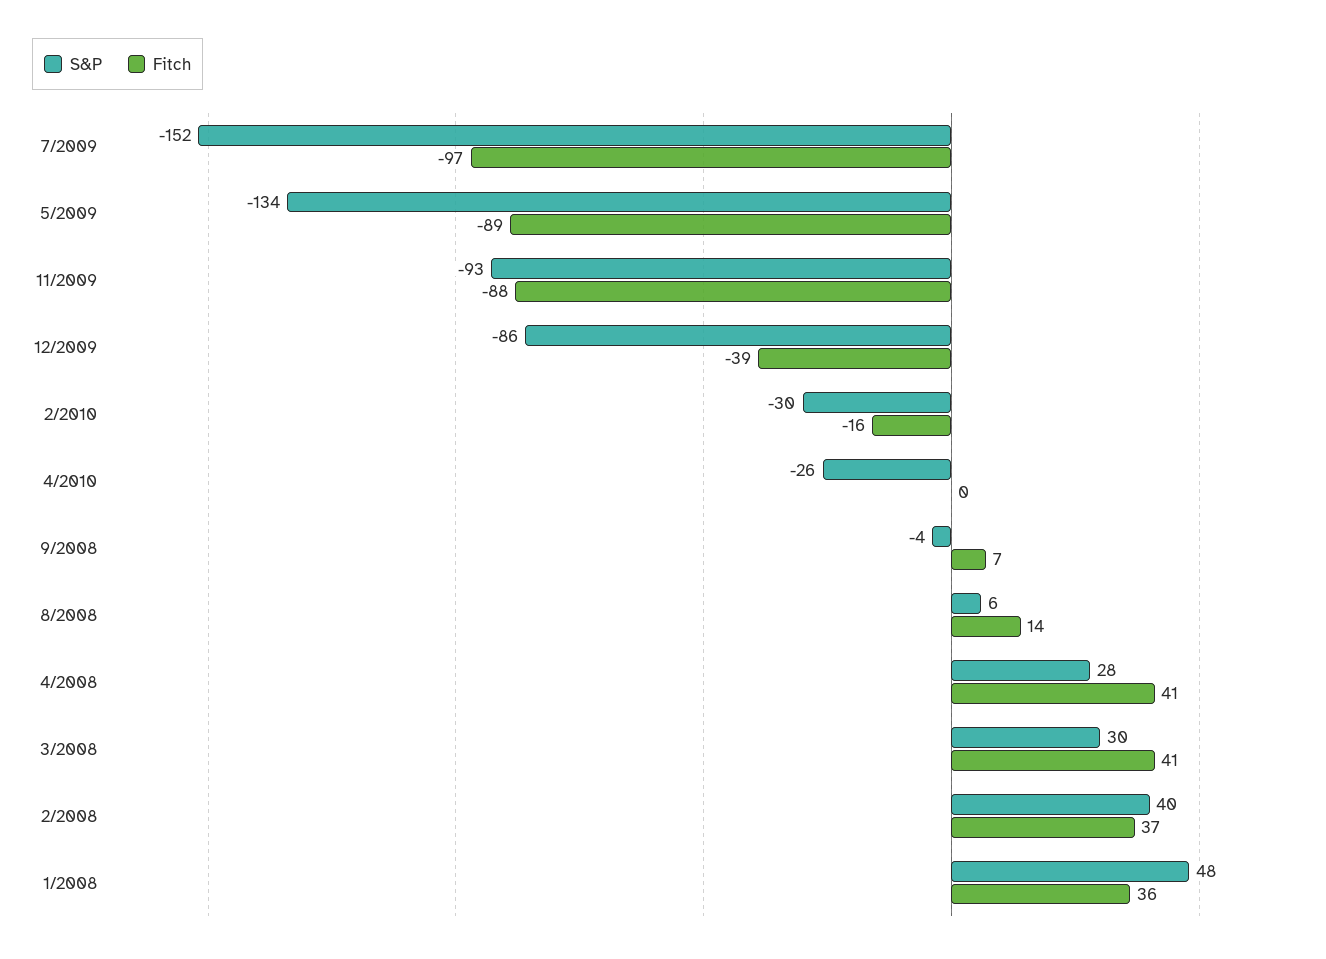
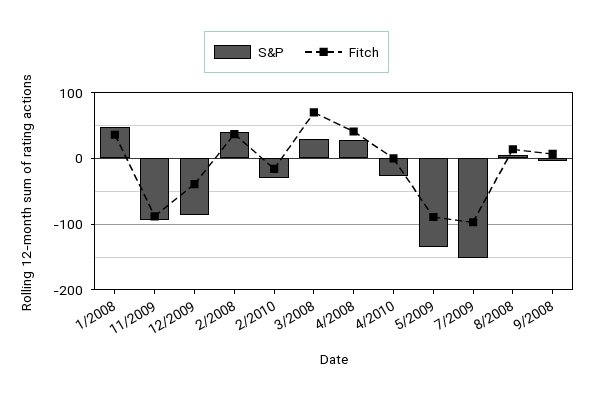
Fitch, 3/2008: 41 -> 70

